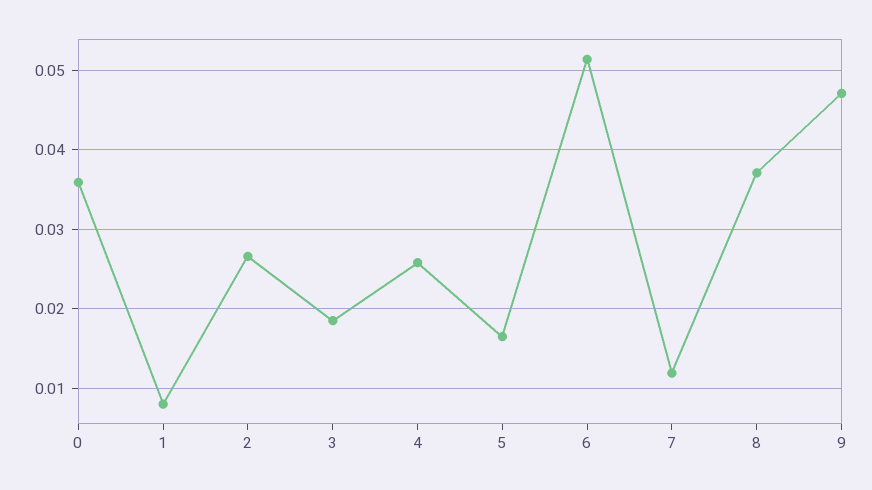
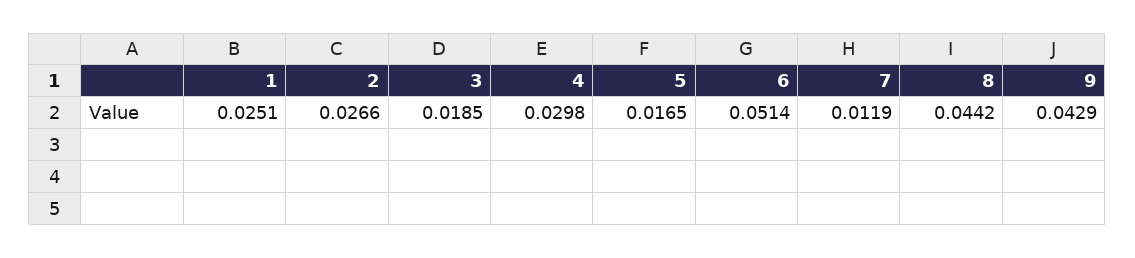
0: 0.036 -> none
1: 0.008 -> 0.0251
4: 0.026 -> 0.0298
8: 0.037 -> 0.0442
9: 0.047 -> 0.0429

